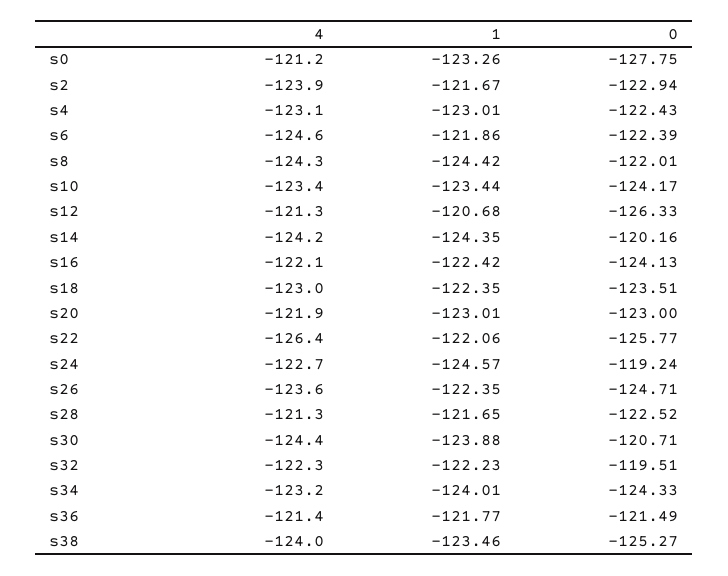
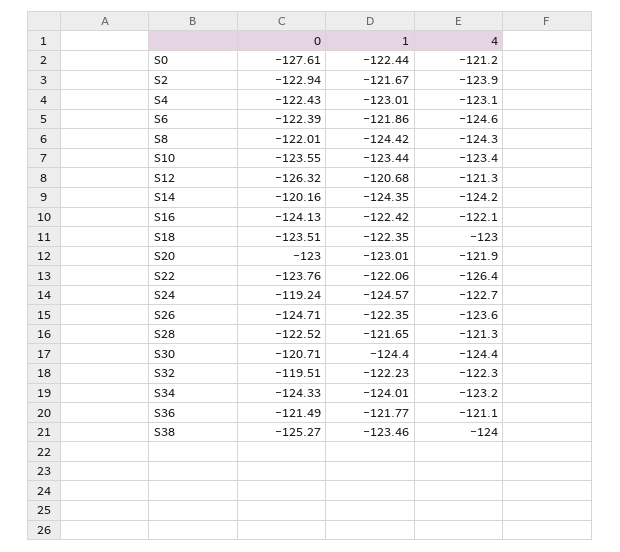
1, s0: -123.26 -> -122.44
0, s0: -127.75 -> -127.61
0, s10: -124.17 -> -123.55
0, s12: -126.33 -> -126.32
0, s22: -125.77 -> -123.76
1, s30: -123.88 -> -124.4
4, s36: -121.4 -> -121.1

